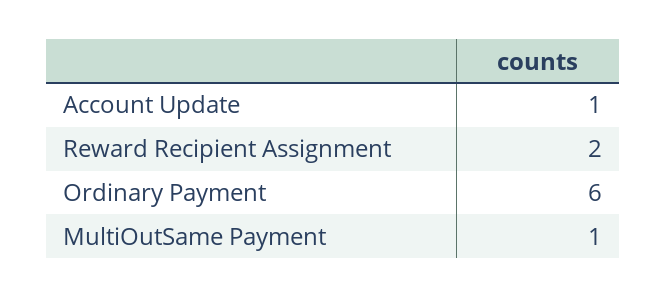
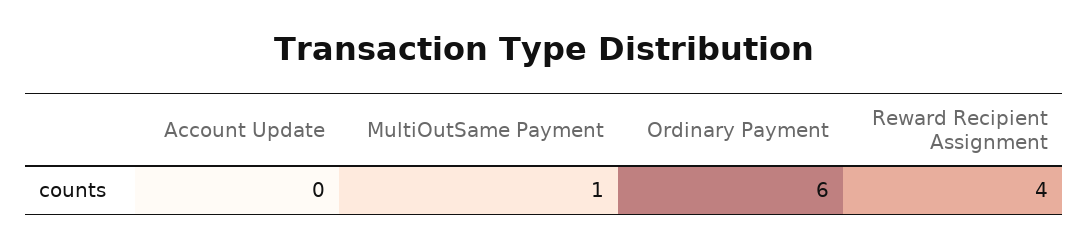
Account Update: 1 -> 0
Reward Recipient Assignment: 2 -> 4

